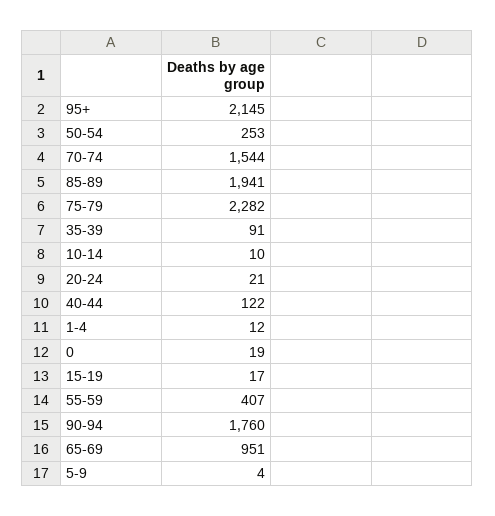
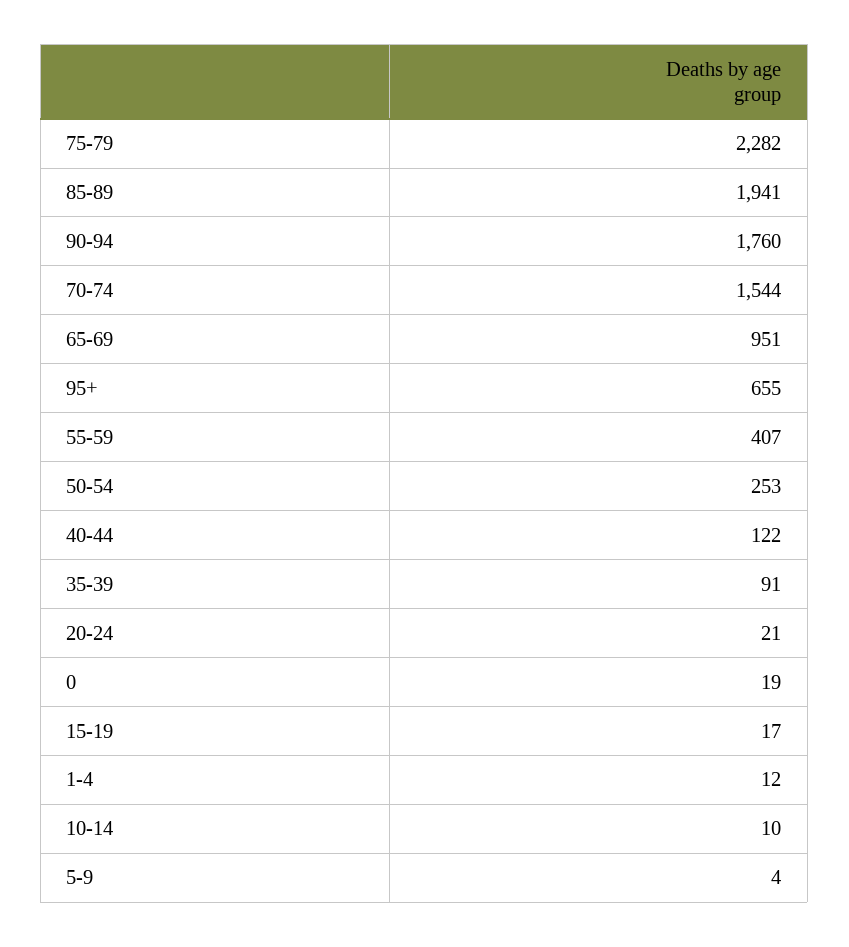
95+: 2145 -> 655

